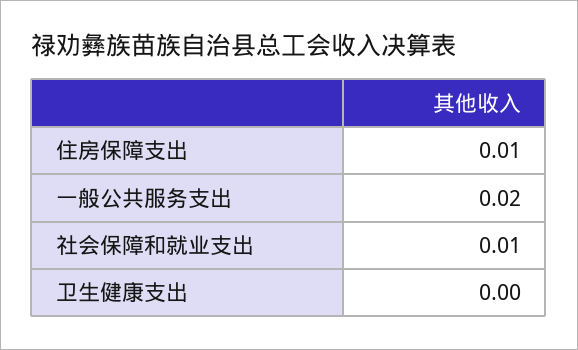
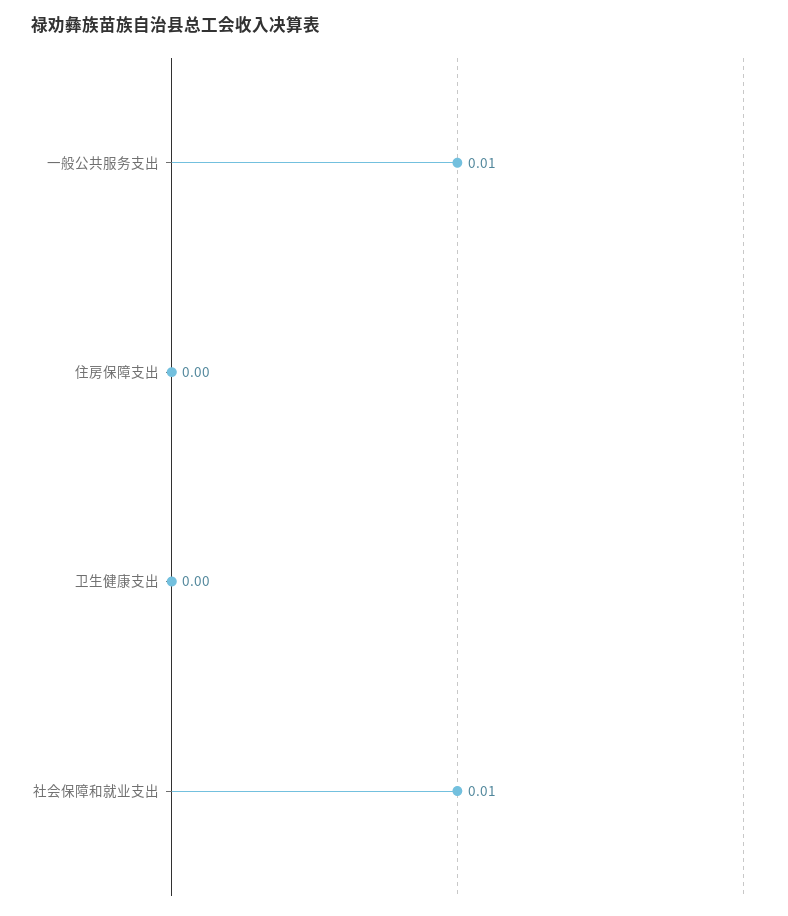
住房保障支出: 0.01 -> 0
一般公共服务支出: 0.02 -> 0.01

